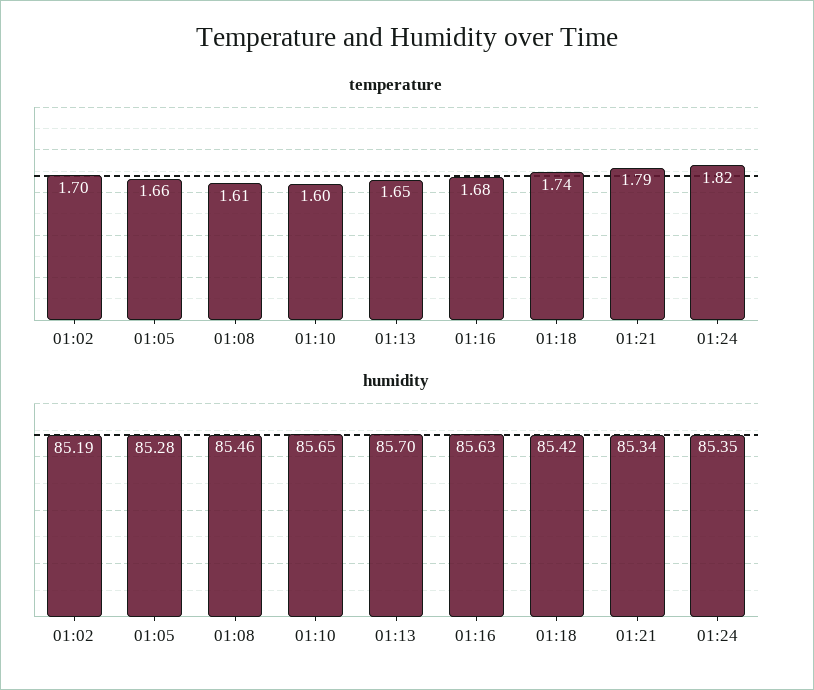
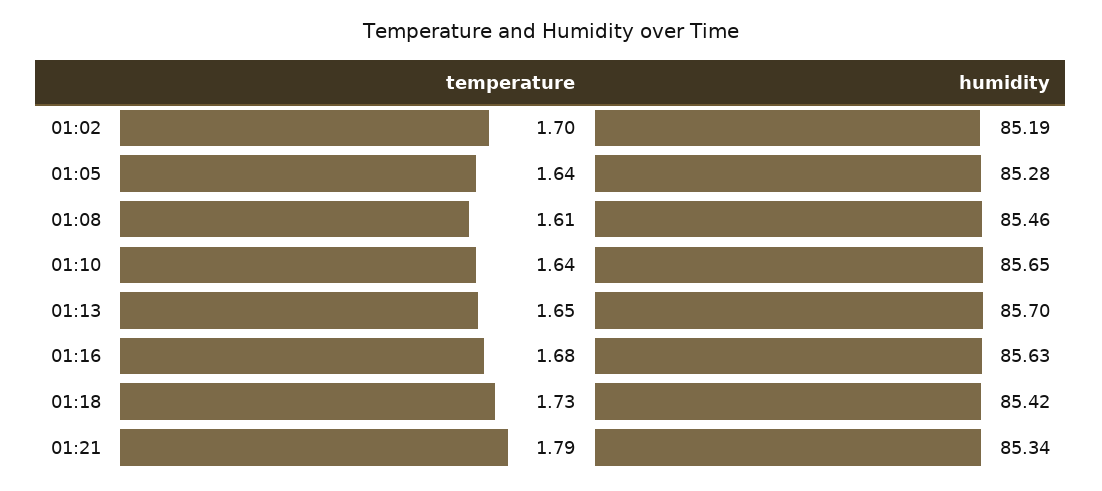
temperature, 01:05: 1.66 -> 1.64
temperature, 01:10: 1.6 -> 1.64
temperature, 01:18: 1.74 -> 1.73
temperature, 01:24: 1.82 -> none
humidity, 01:24: 85.35 -> none

